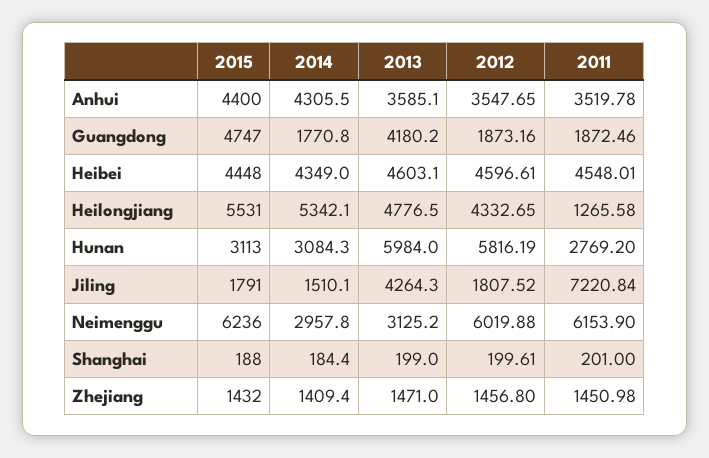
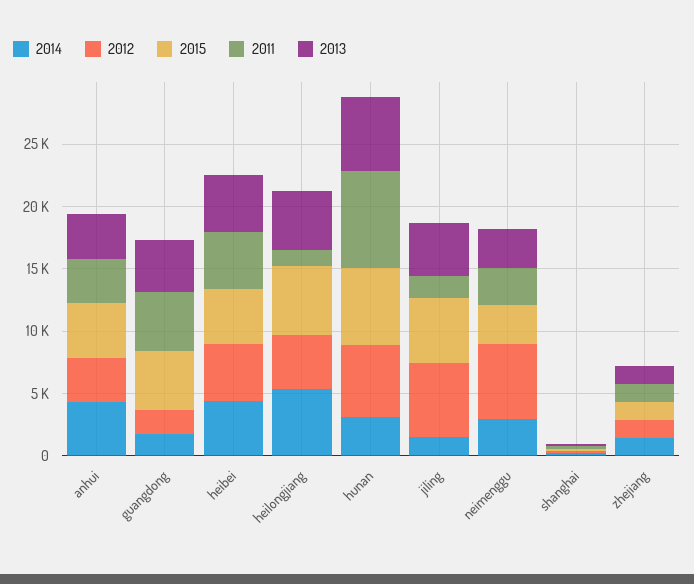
2011, Guangdong: 1872.46 -> 5000
2015, Hunan: 3113 -> 6000
2011, Hunan: 2769.2 -> 8000
2015, Jiling: 1791 -> 5000
2012, Jiling: 1807.52 -> 6000
2011, Jiling: 7220.84 -> 2000
2015, Neimenggu: 6236 -> 3000
2011, Neimenggu: 6153.9 -> 3000

